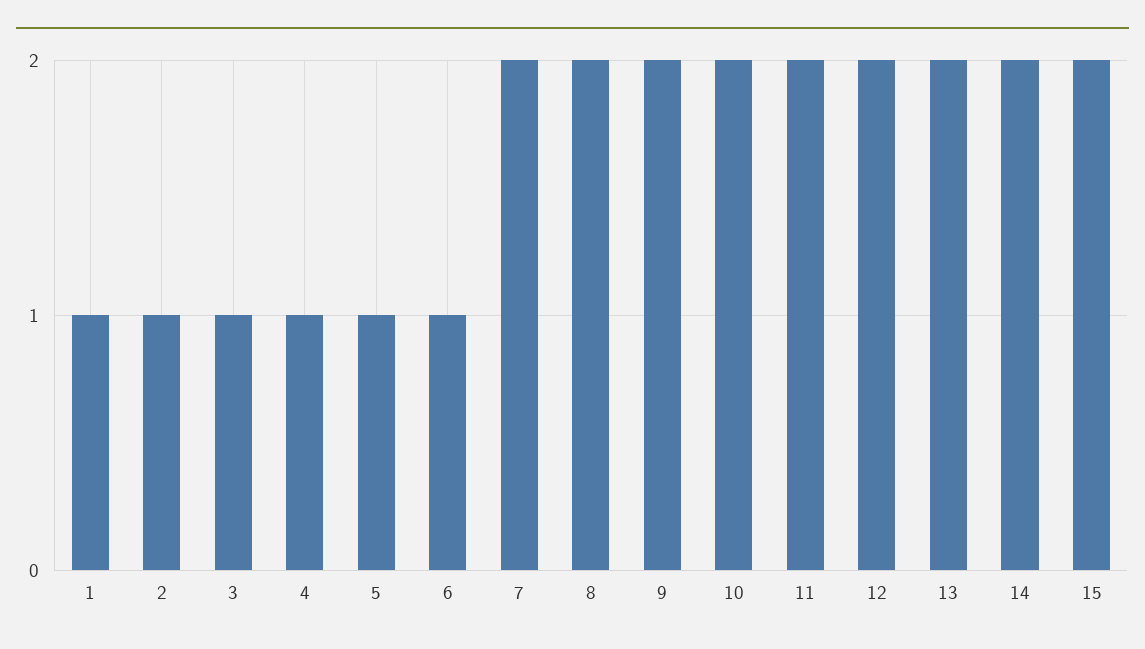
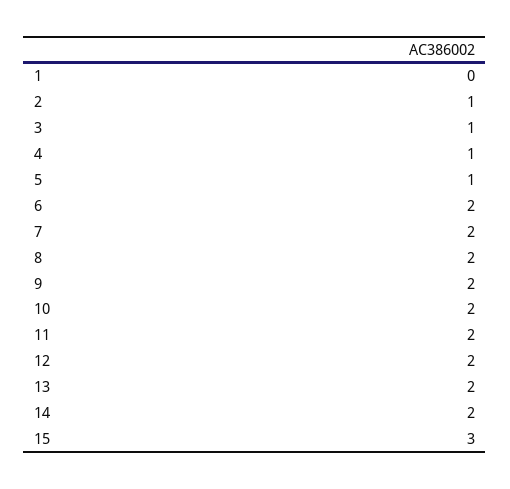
1: 1 -> 0
6: 1 -> 2
15: 2 -> 3

